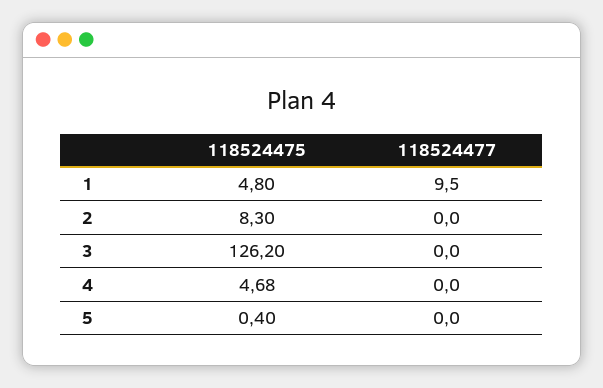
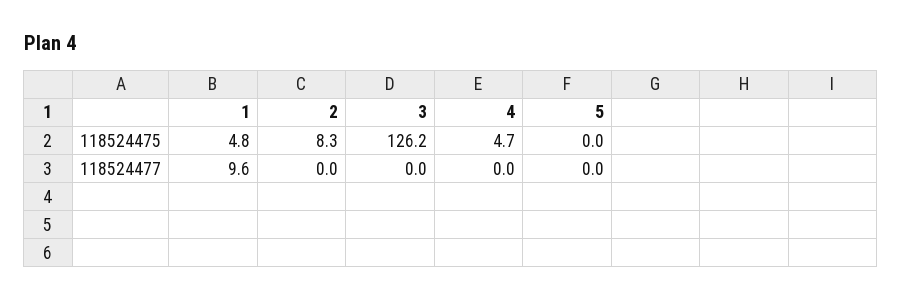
118524477, 1: 9.5 -> 9.6
118524475, 5: 0.4 -> 0

